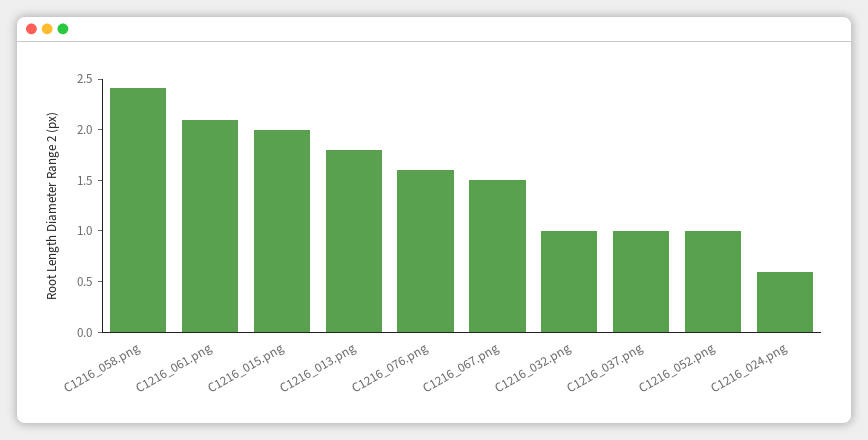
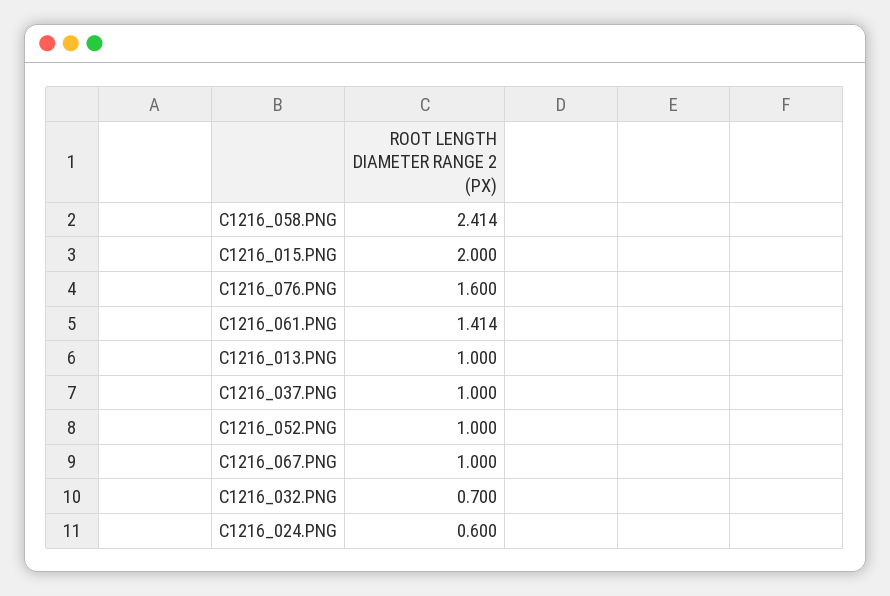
C1216_061.png: 2.1 -> 1.414
C1216_013.png: 1.8 -> 1
C1216_067.png: 1.5 -> 1
C1216_032.png: 1 -> 0.7

